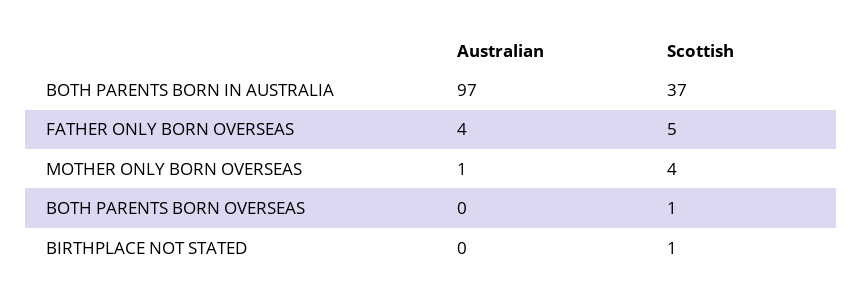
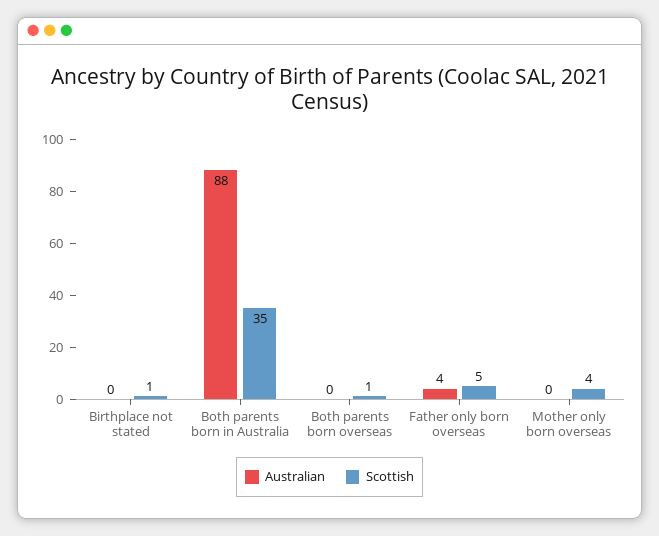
Australian, BOTH PARENTS BORN IN AUSTRALIA: 97 -> 88
Scottish, BOTH PARENTS BORN IN AUSTRALIA: 37 -> 35
Australian, MOTHER ONLY BORN OVERSEAS: 1 -> 0

